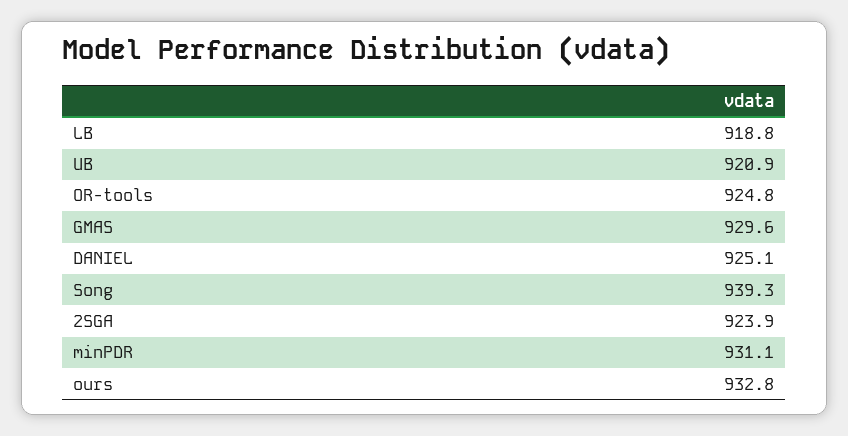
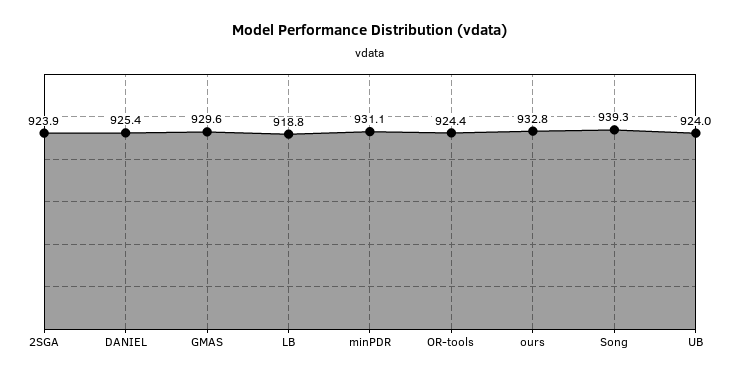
UB: 920.9 -> 924
OR-tools: 924.8 -> 924.4
DANIEL: 925.1 -> 925.4

